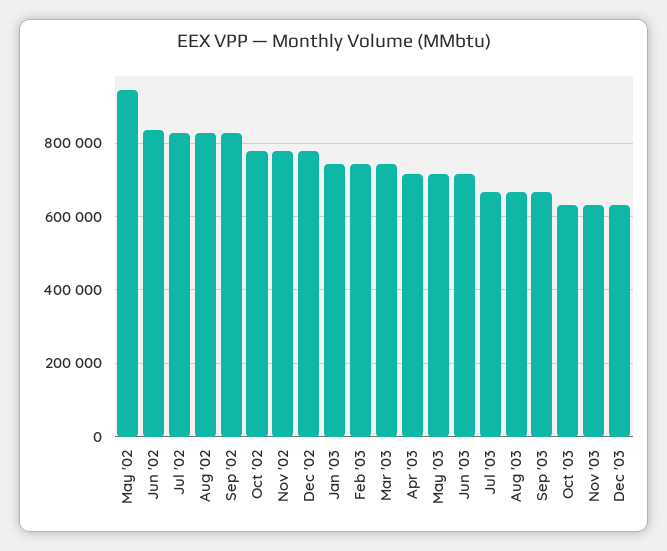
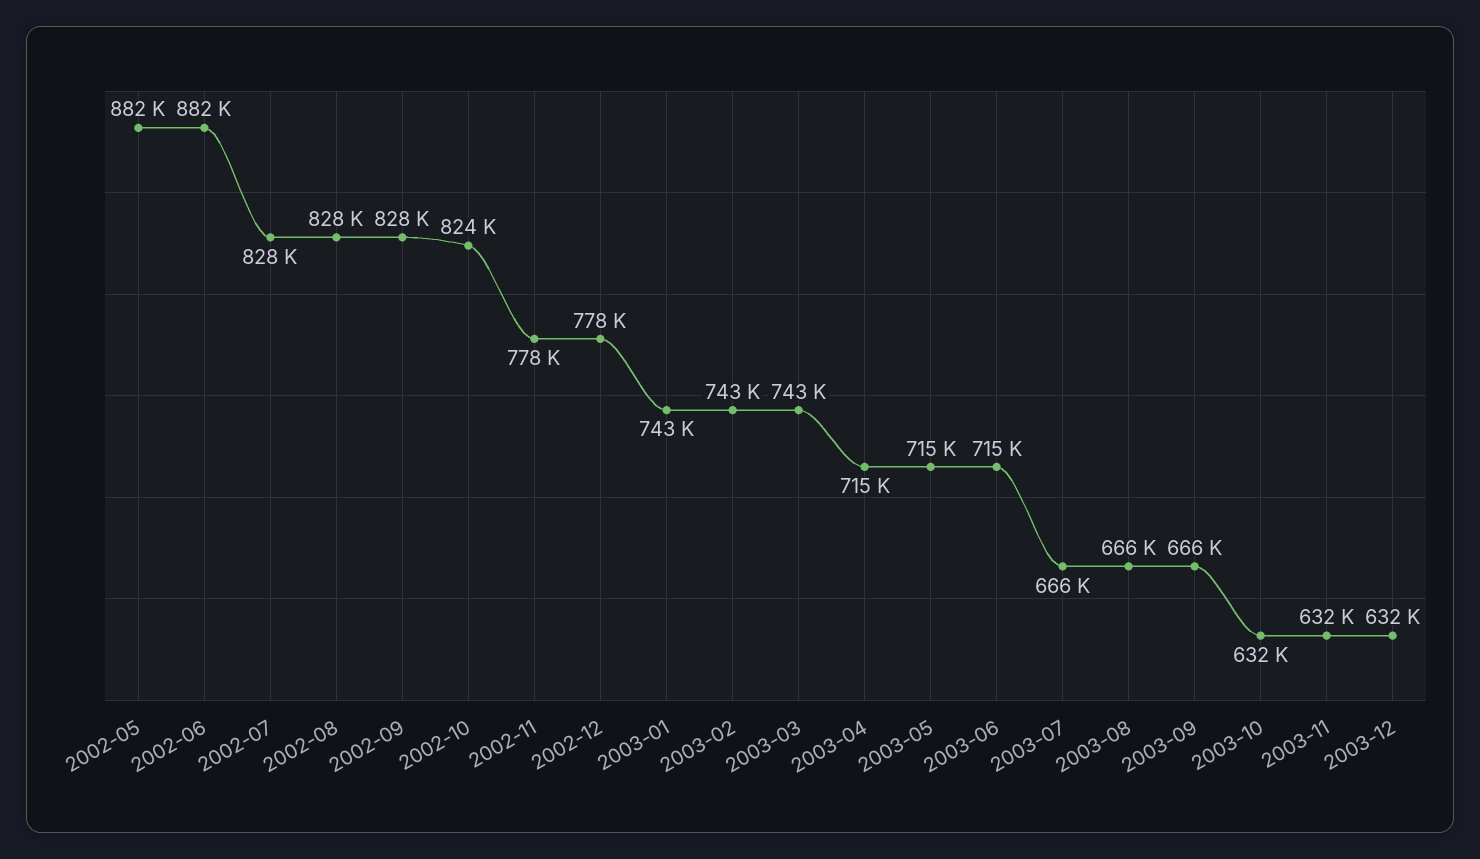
May '02: 940000 -> 882000
Jun '02: 840000 -> 882000
Oct '02: 780000 -> 824000

